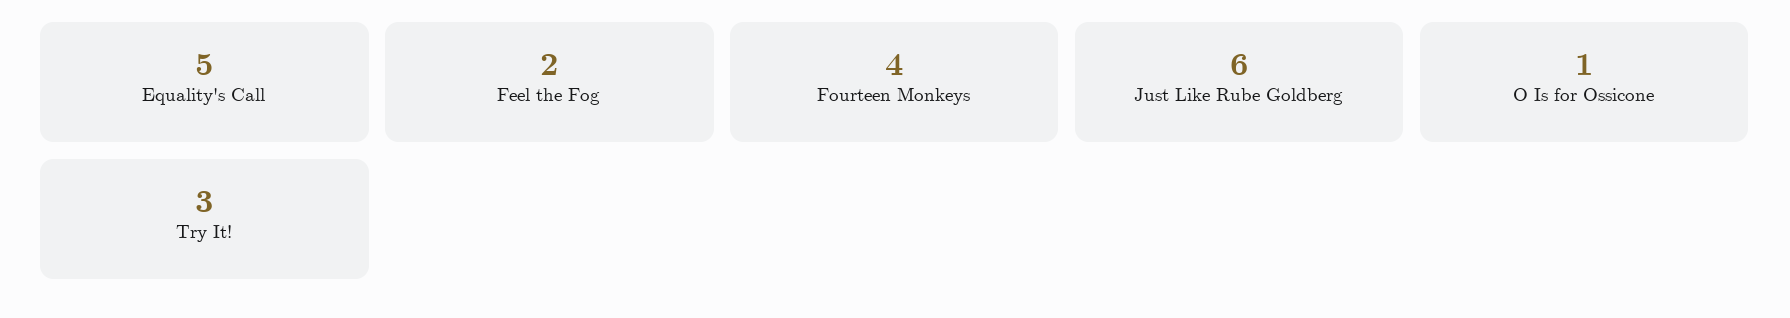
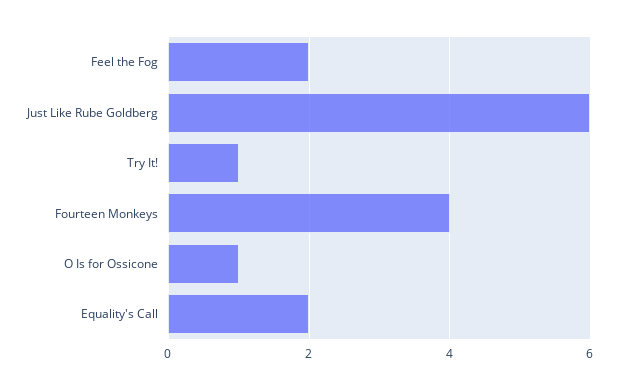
Equality's Call: 5 -> 2
Try It!: 3 -> 1

